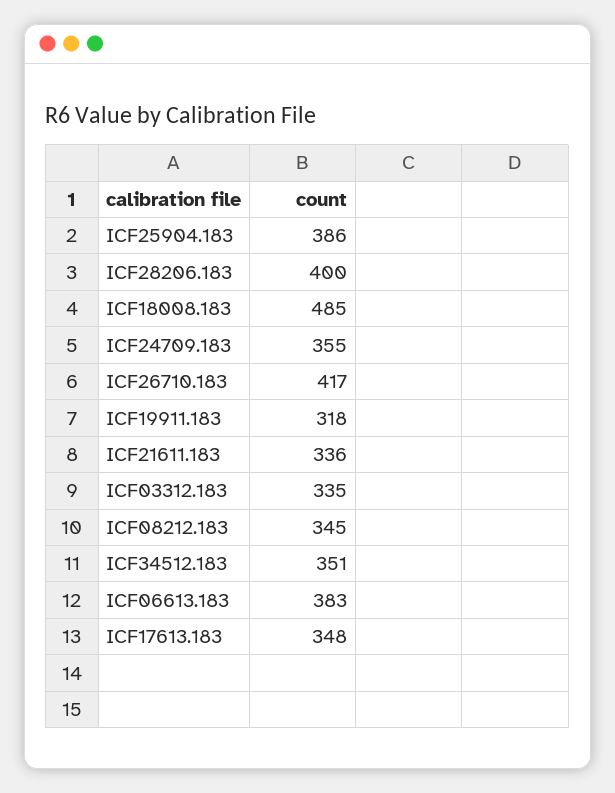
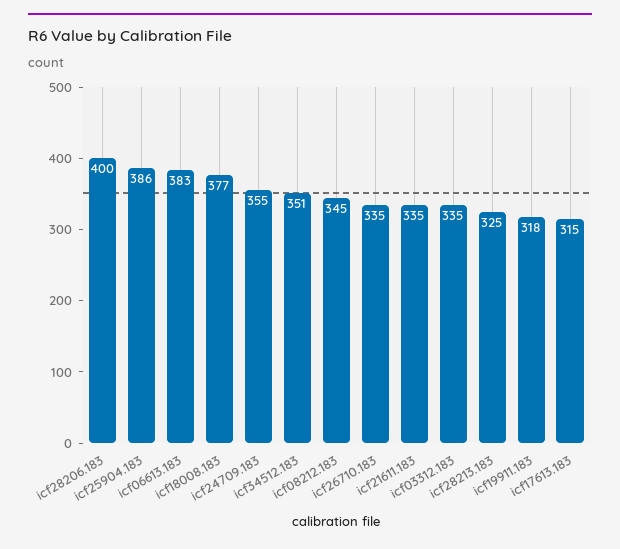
ICF18008.183: 485 -> 377
ICF26710.183: 417 -> 335
ICF21611.183: 336 -> 335
ICF17613.183: 348 -> 315
icf28213.183: none -> 325

